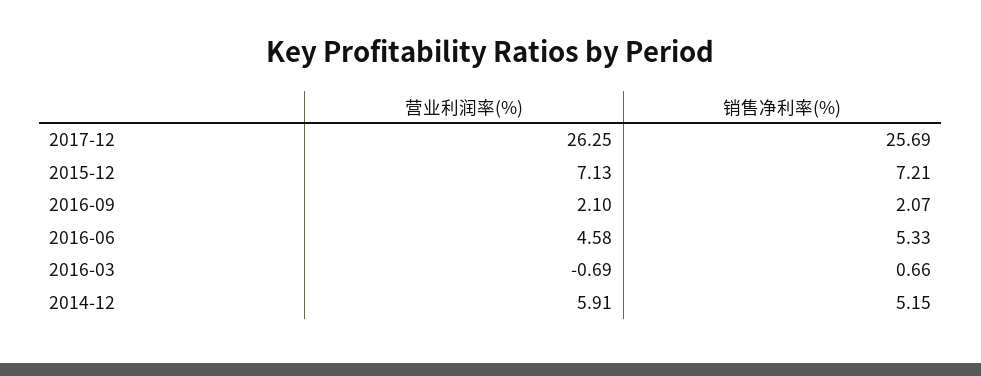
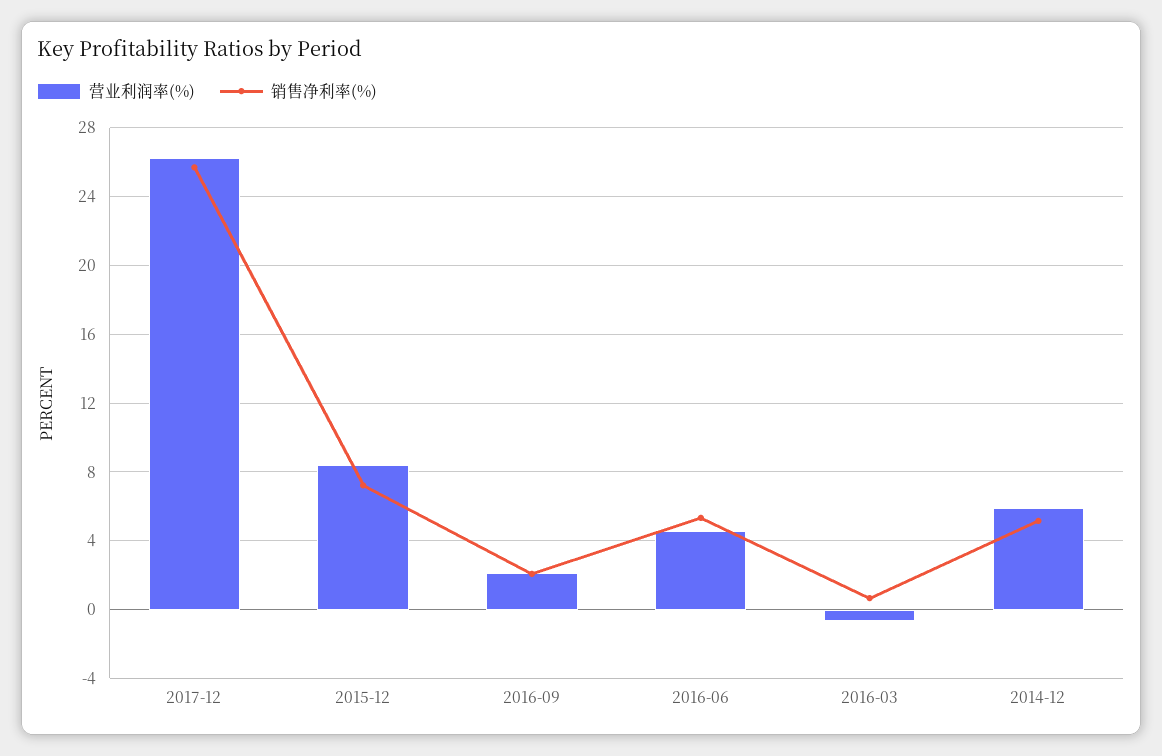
营业利润率(%), 2015-12: 7.13 -> 8.5

